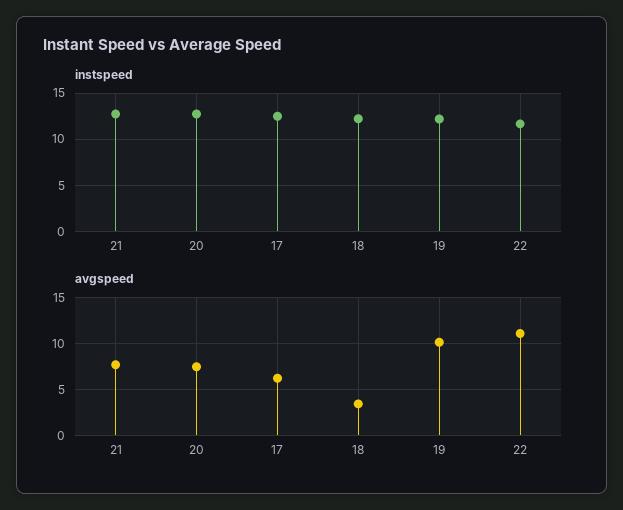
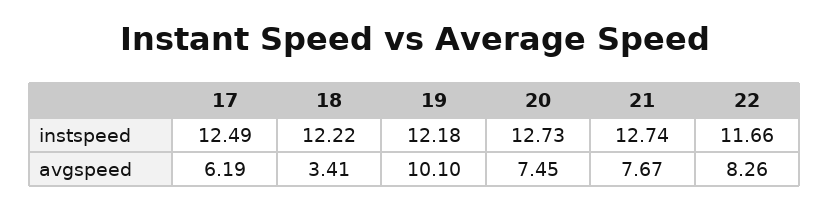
avgspeed, 22: 11 -> 8.26

